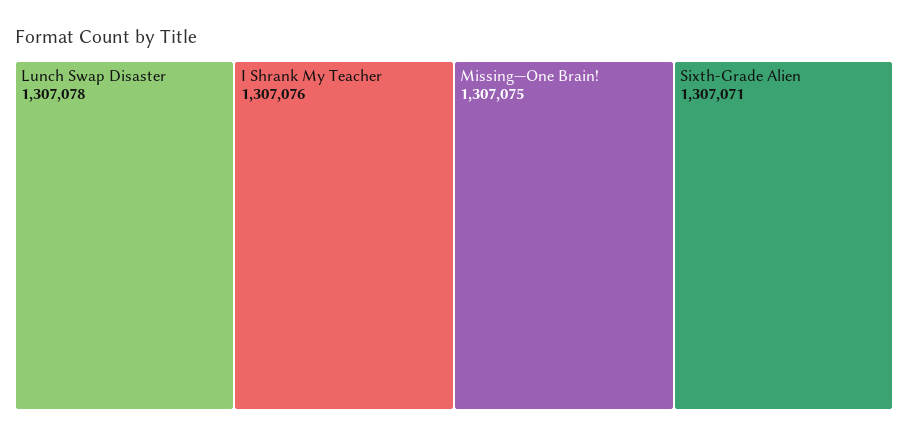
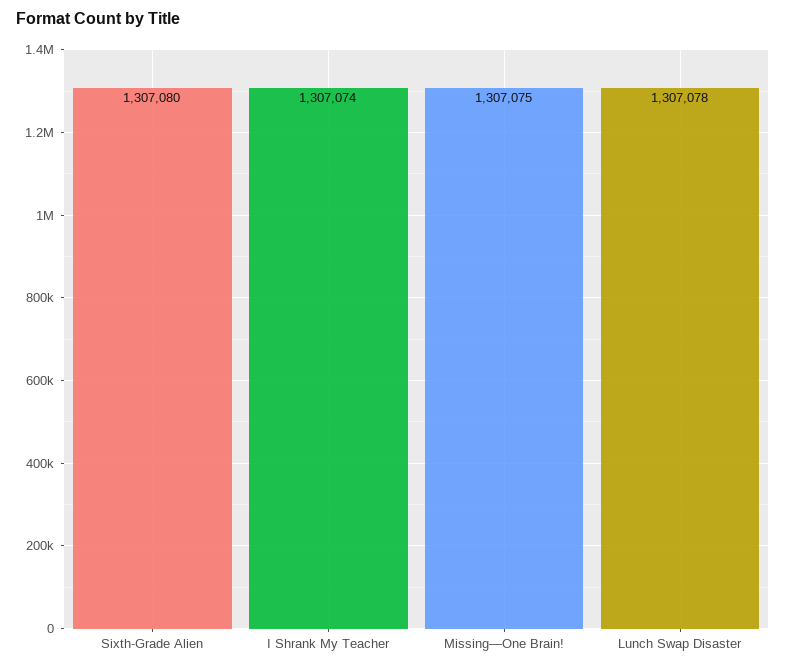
I Shrank My Teacher: 1307076 -> 1307074
Sixth-Grade Alien: 1307071 -> 1307080

